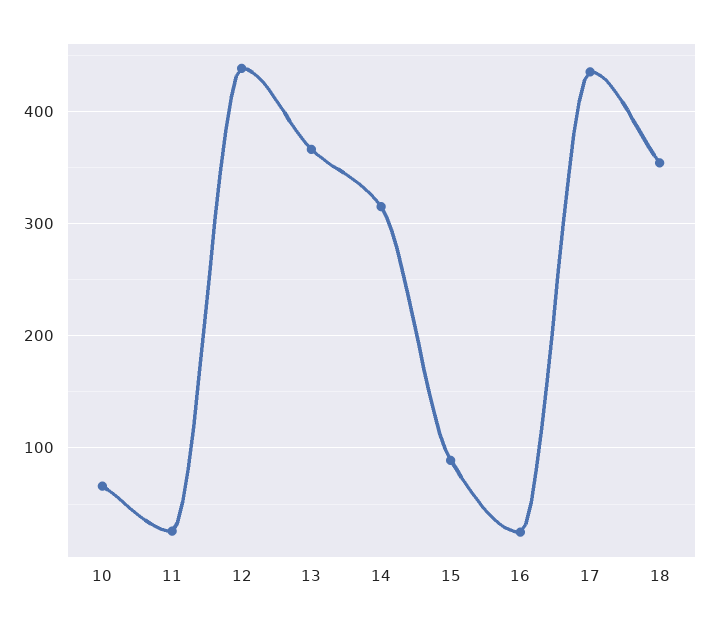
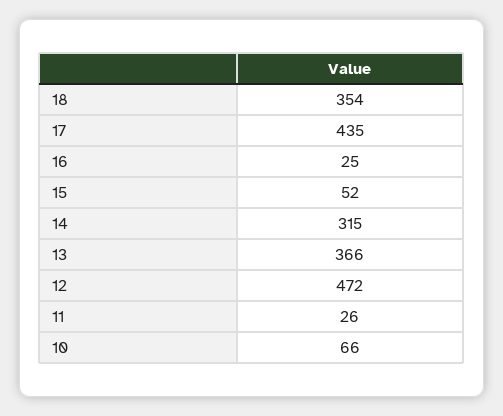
12: 440 -> 472
15: 90 -> 52

